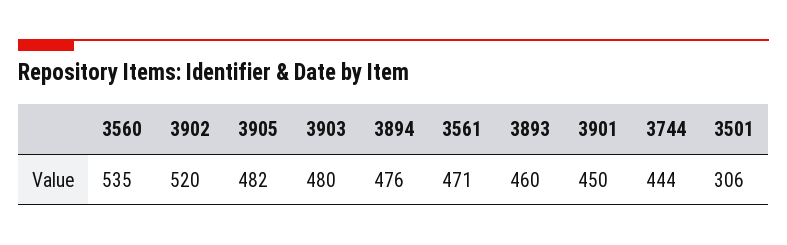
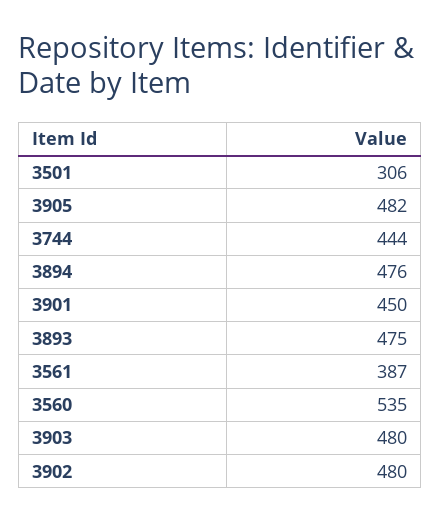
3902: 520 -> 480
3561: 471 -> 387
3893: 460 -> 475

